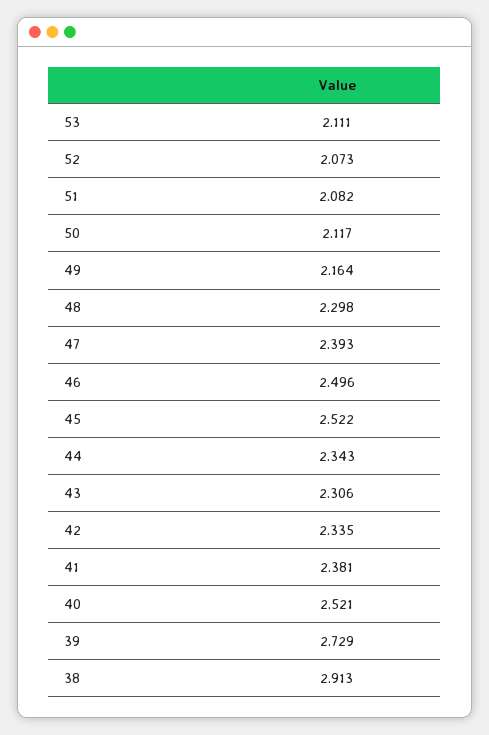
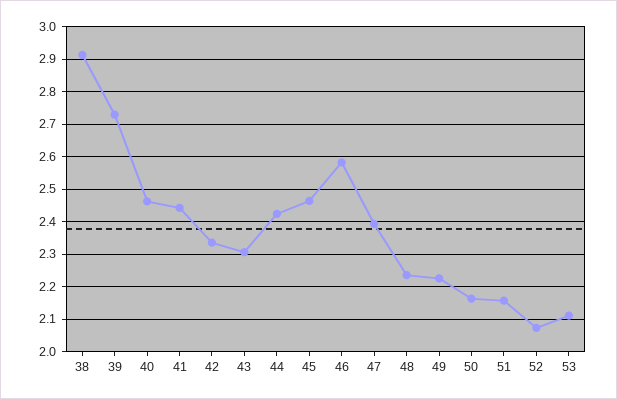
51: 2.082 -> 2.16
50: 2.117 -> 2.16
49: 2.164 -> 2.22
48: 2.298 -> 2.24
46: 2.496 -> 2.58
45: 2.522 -> 2.46
44: 2.343 -> 2.42
41: 2.381 -> 2.44
40: 2.521 -> 2.46

